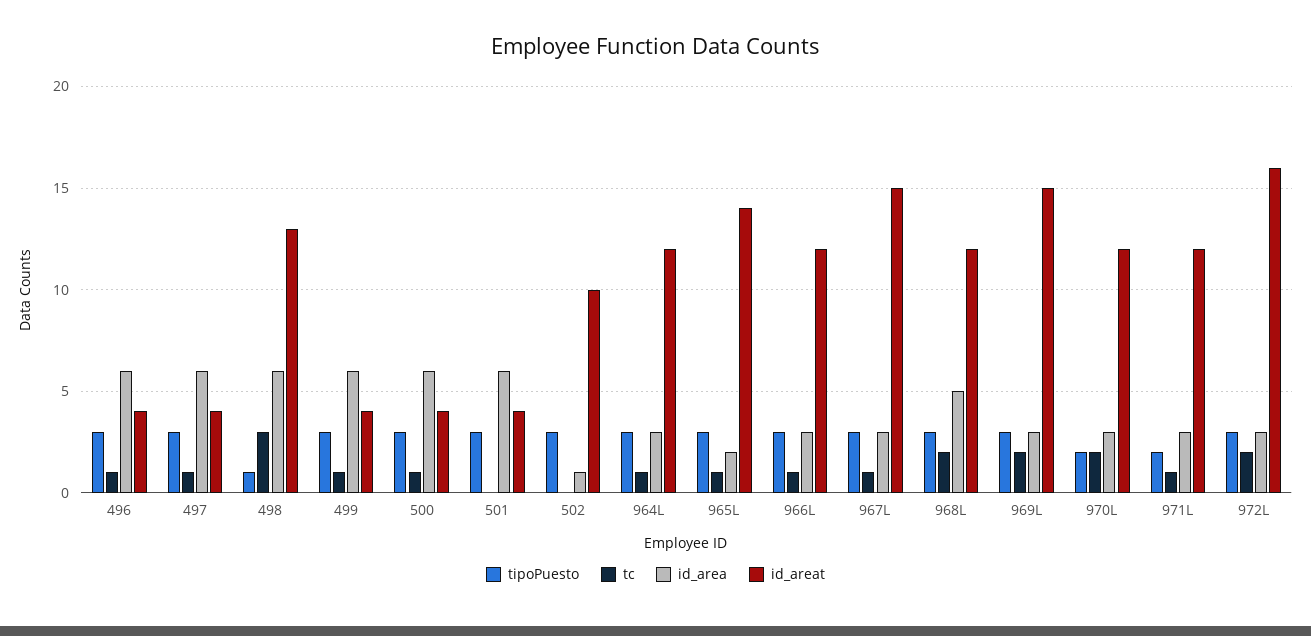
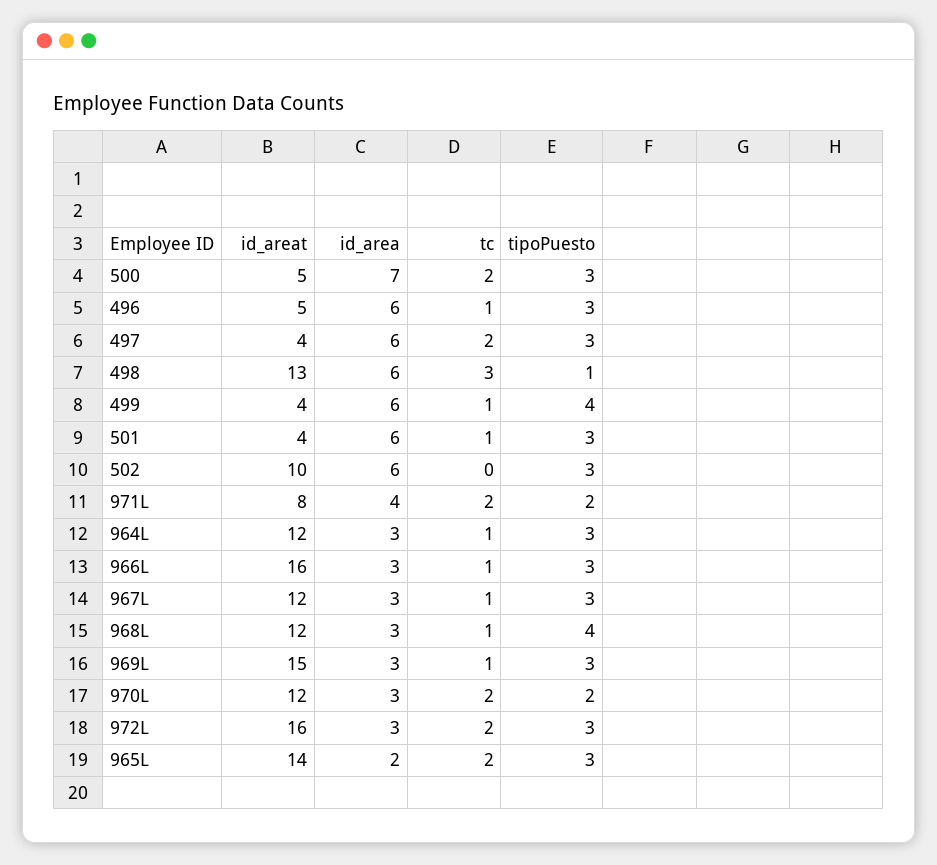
id_areat, 496: 4 -> 5
tc, 497: 1 -> 2
tipoPuesto, 499: 3 -> 4
tc, 500: 1 -> 2
id_area, 500: 6 -> 7
id_areat, 500: 4 -> 5
tc, 501: 0 -> 1
id_area, 502: 1 -> 6
tc, 965L: 1 -> 2
id_areat, 966L: 12 -> 16
id_areat, 967L: 15 -> 12
tipoPuesto, 968L: 3 -> 4
tc, 968L: 2 -> 1
id_area, 968L: 5 -> 3
tc, 969L: 2 -> 1
tc, 971L: 1 -> 2
id_area, 971L: 3 -> 4
id_areat, 971L: 12 -> 8

